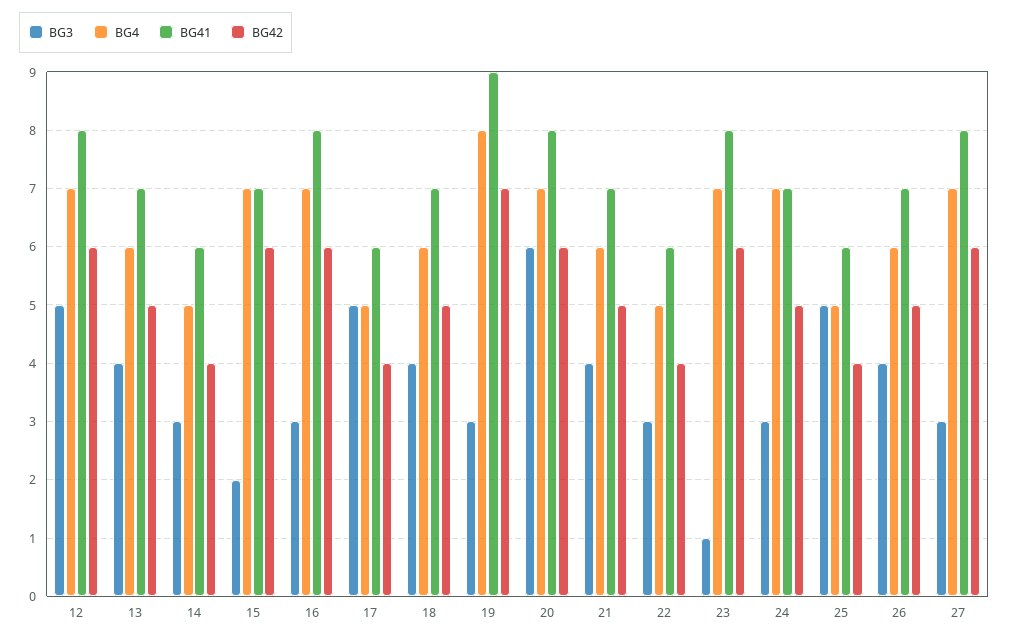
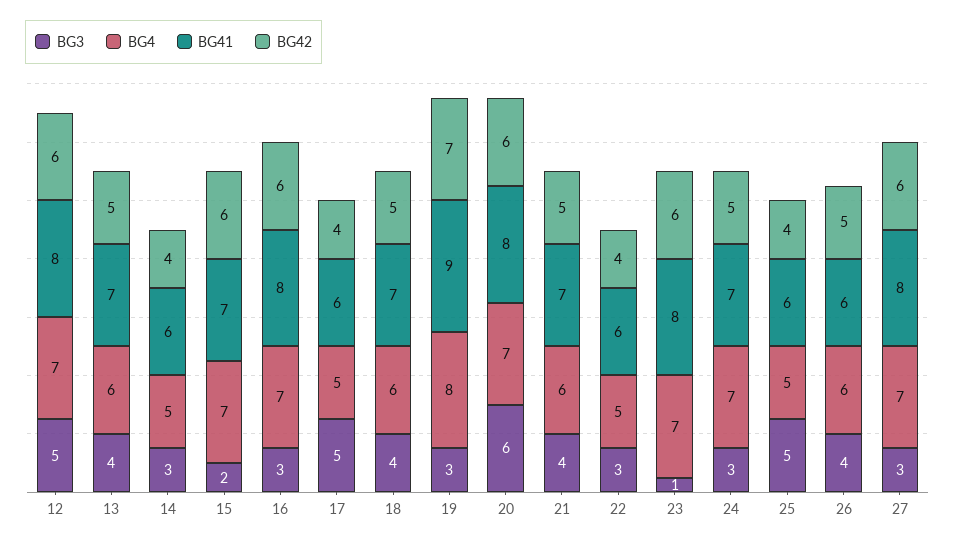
BG41, 26: 7 -> 6

